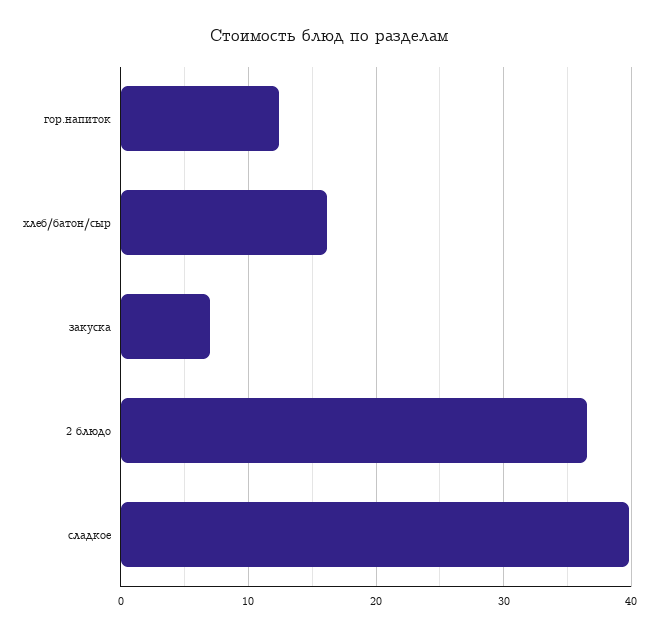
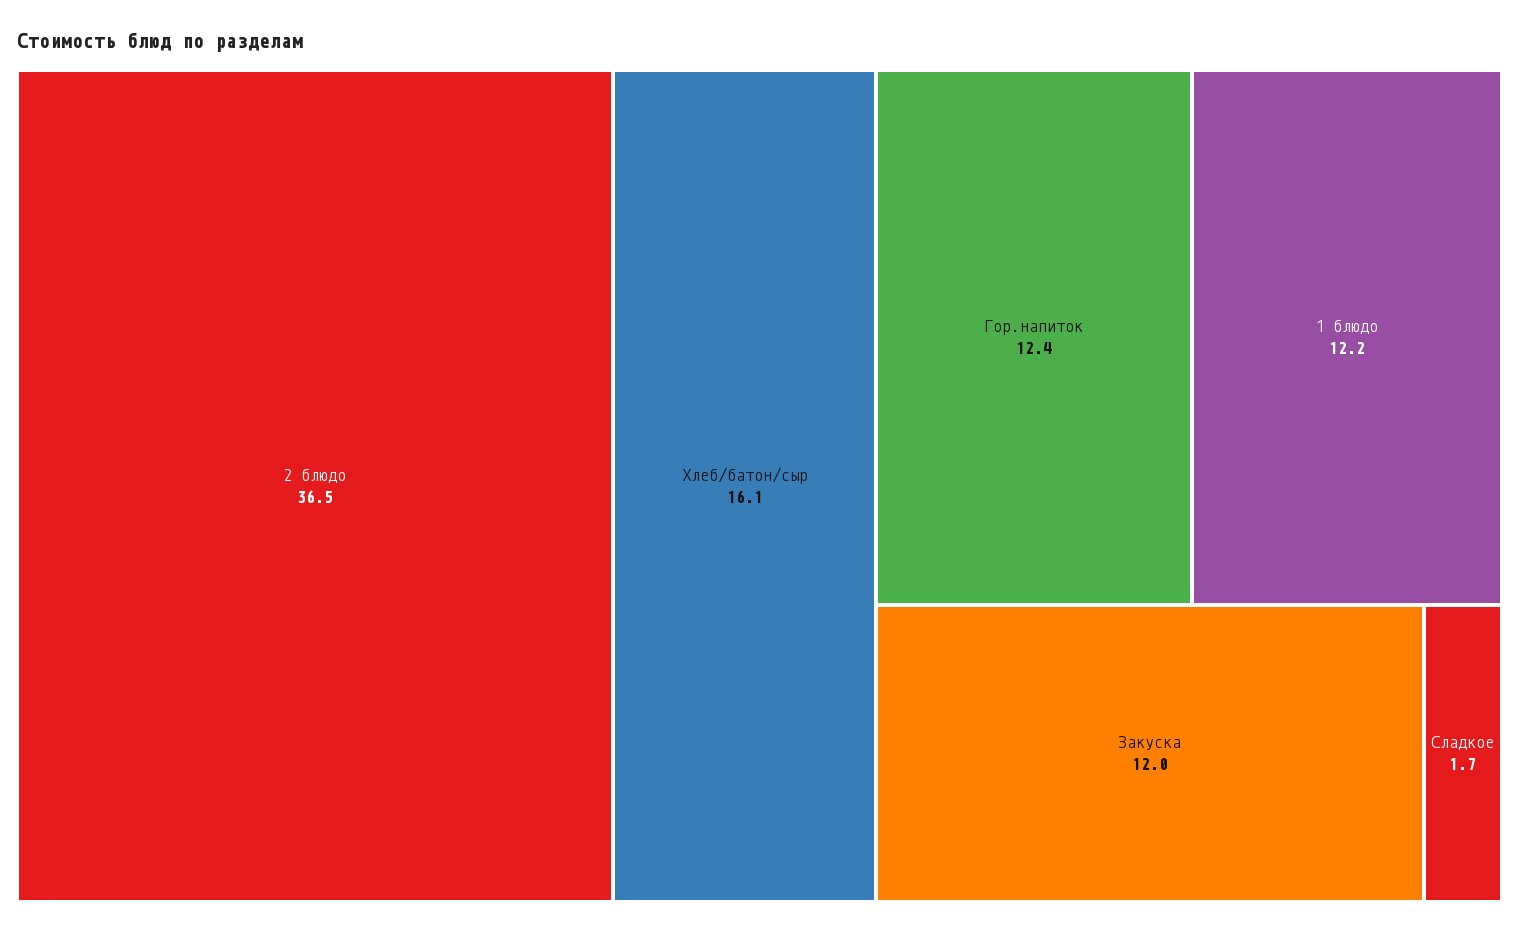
закуска: 7 -> 12
сладкое: 40 -> 1.7
1 блюдо: none -> 12.2

